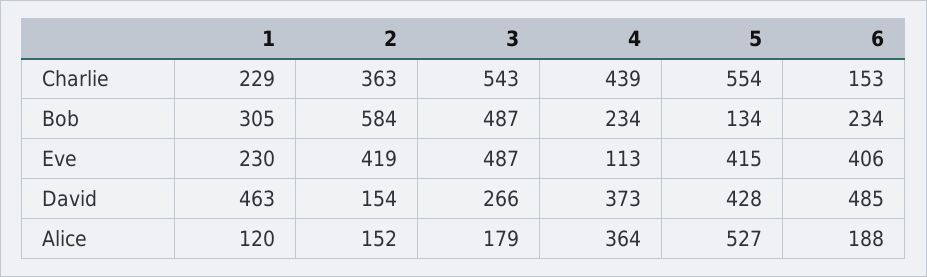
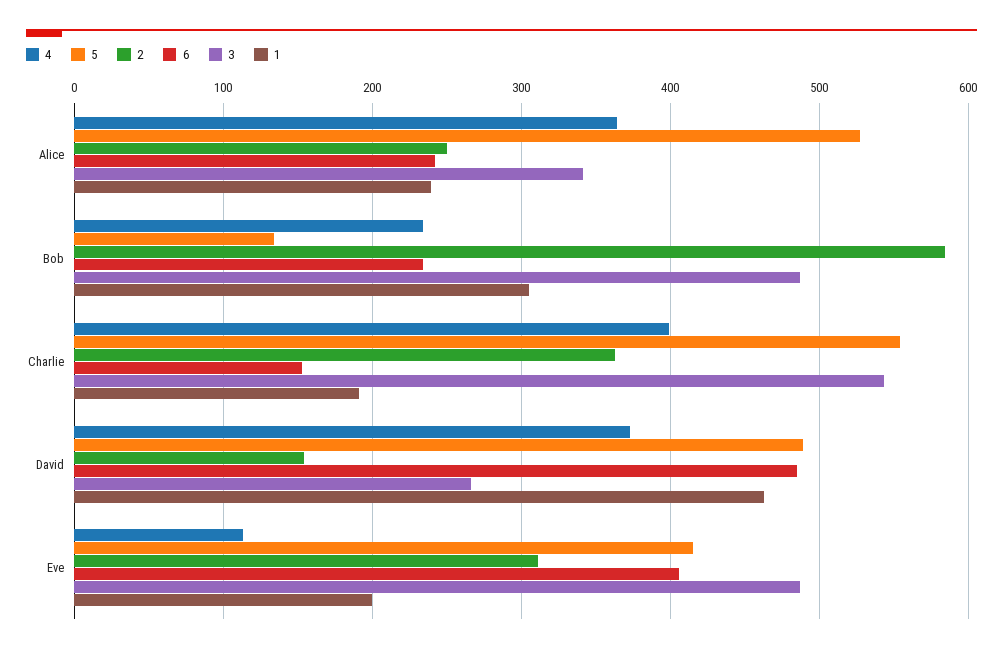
1, Charlie: 229 -> 190
4, Charlie: 439 -> 400
1, Eve: 230 -> 200
2, Eve: 419 -> 310
5, David: 428 -> 490
1, Alice: 120 -> 240
2, Alice: 152 -> 250
3, Alice: 179 -> 340
6, Alice: 188 -> 240

